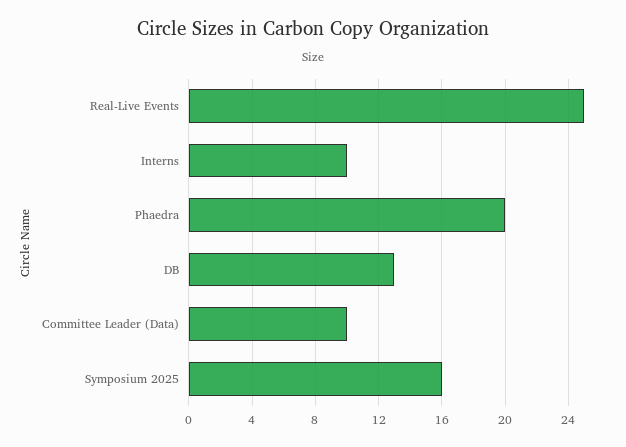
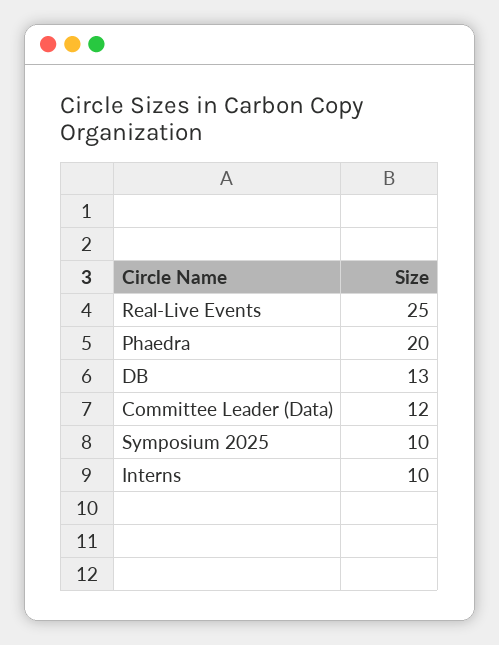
Committee Leader (Data): 10 -> 12
Symposium 2025: 16 -> 10

